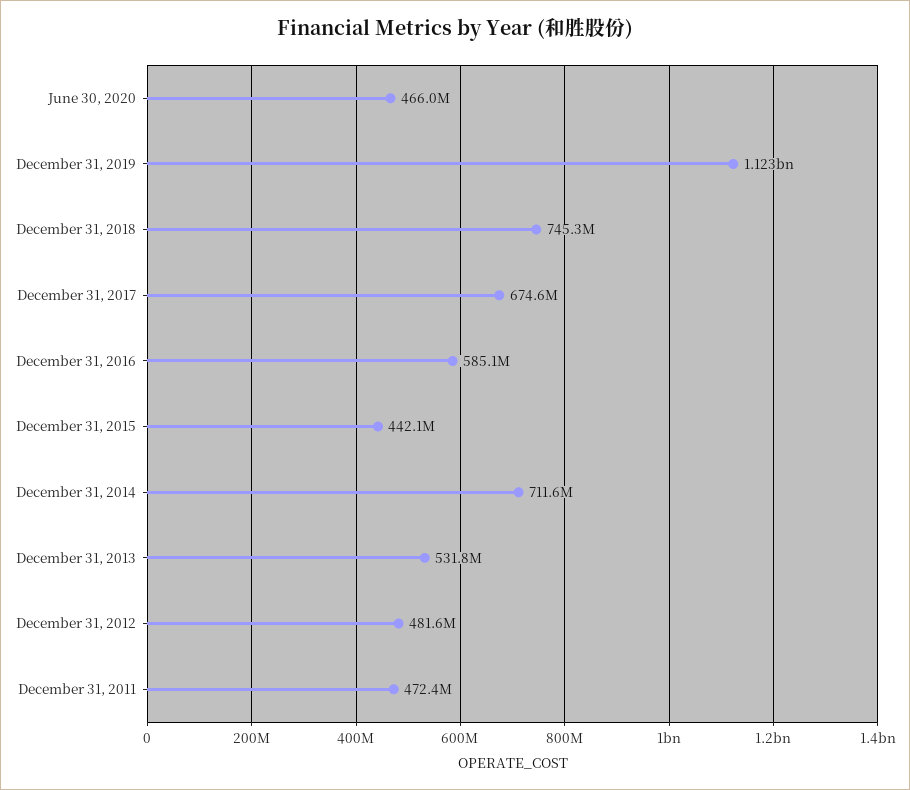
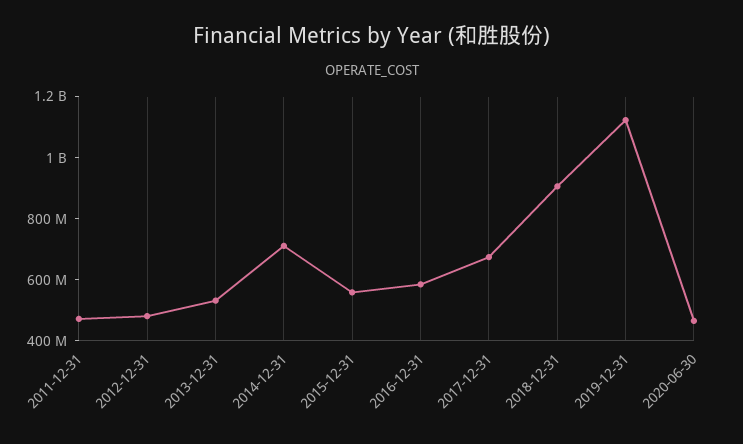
December 31, 2018: 745300000 -> 900000000
December 31, 2015: 442100000 -> 550000000

